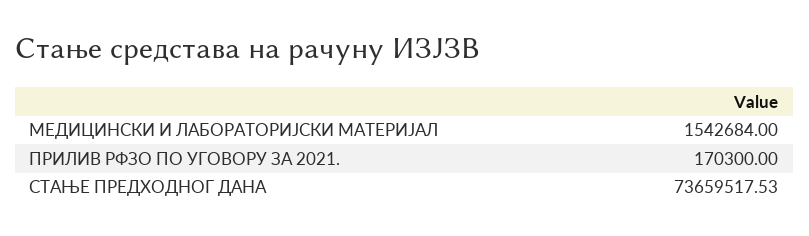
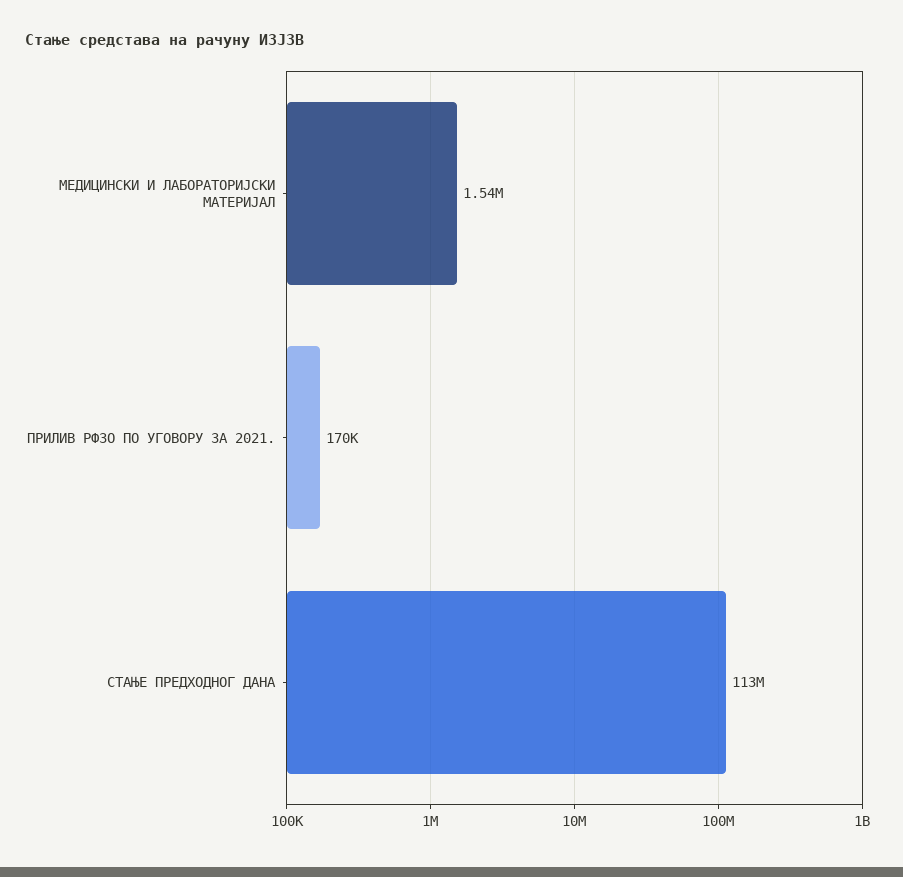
СТАЊЕ ПРЕДХОДНОГ ДАНА: 73659517.53 -> 113000000

